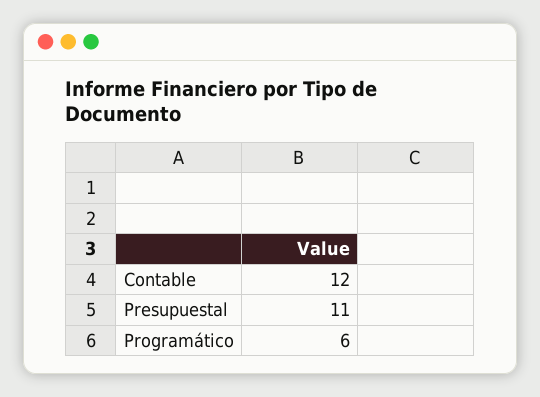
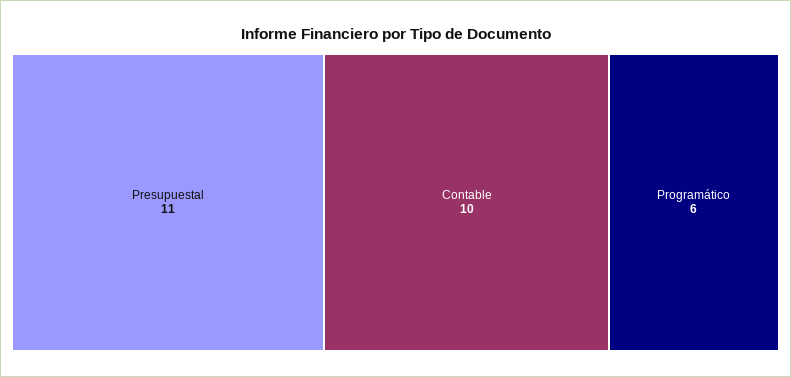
Contable: 12 -> 10

